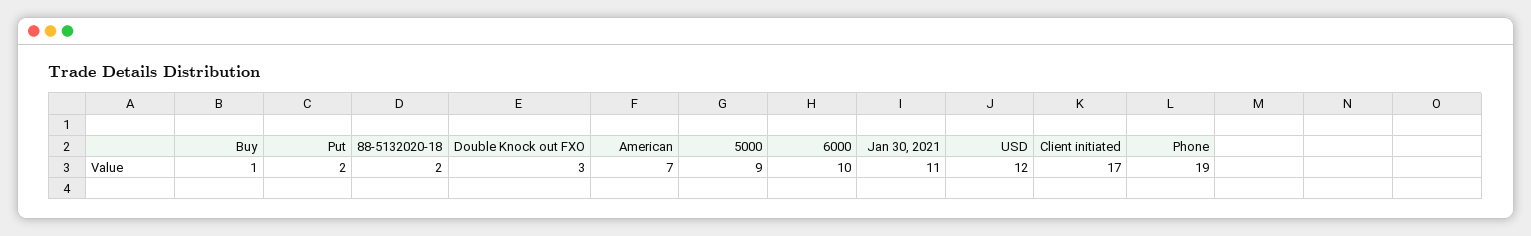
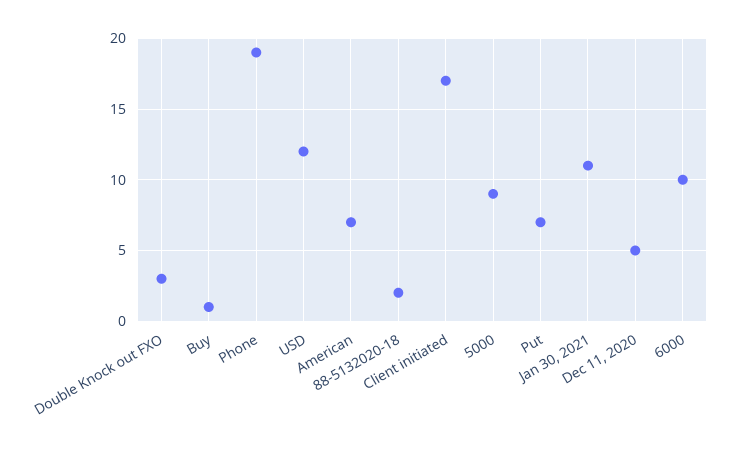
Put: 2 -> 7
Dec 11, 2020: none -> 5

